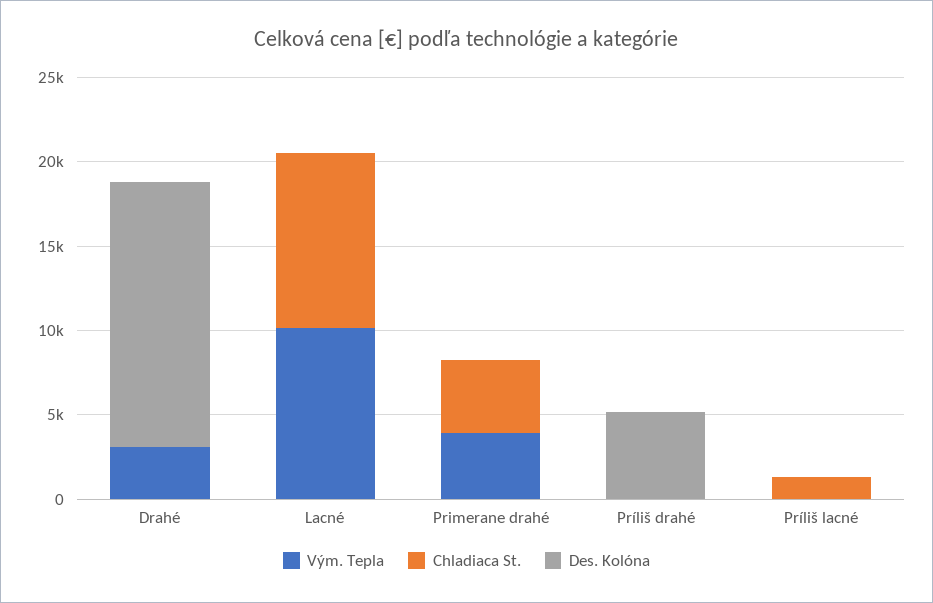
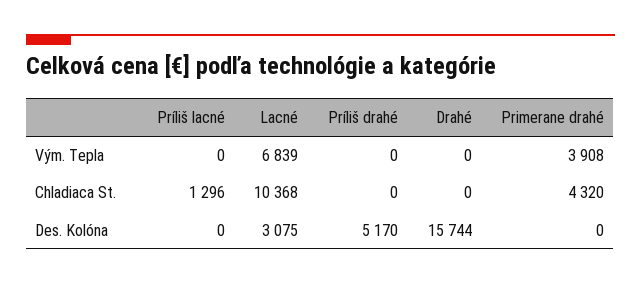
Vým. Tepla, Drahé: 3000 -> 0
Vým. Tepla, Lacné: 10000 -> 6839
Des. Kolóna, Lacné: 0 -> 3075

